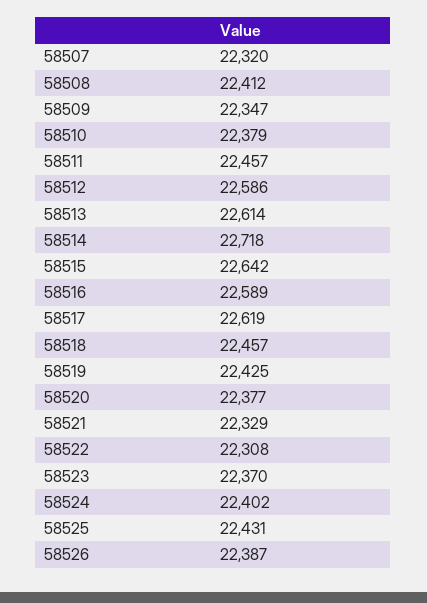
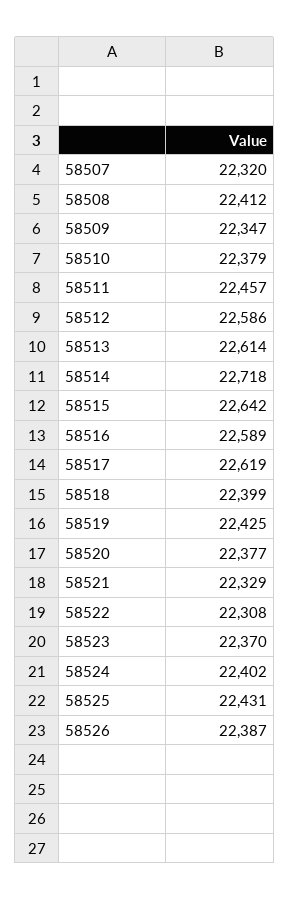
58518: 22457 -> 22399

